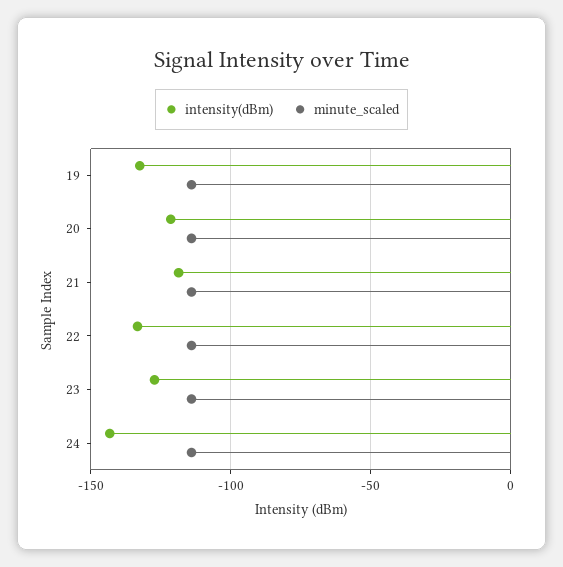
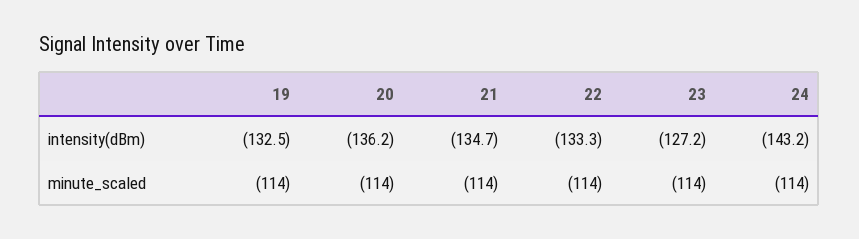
intensity(dBm), 20: -120 -> -136.2
intensity(dBm), 21: -120 -> -134.7

